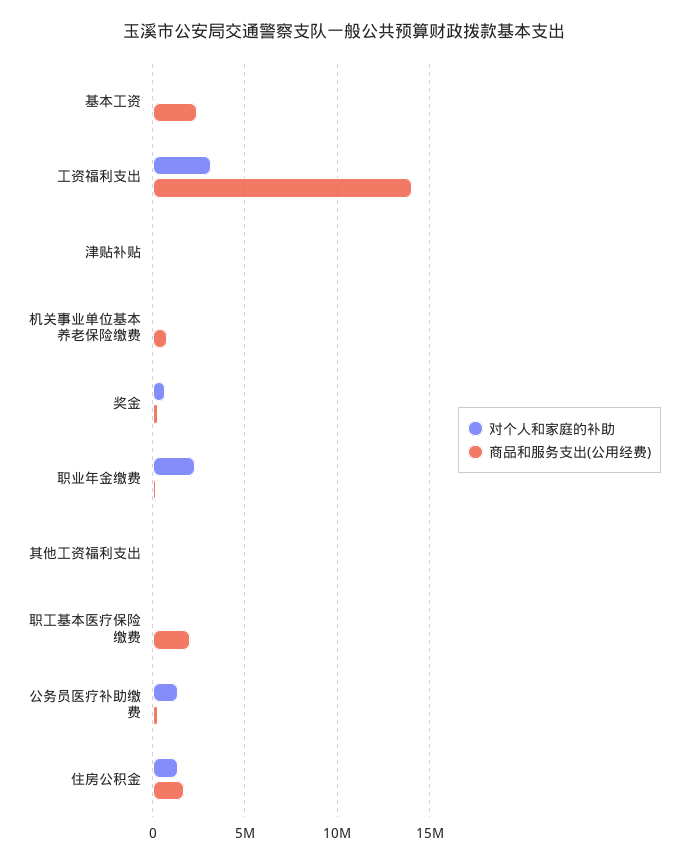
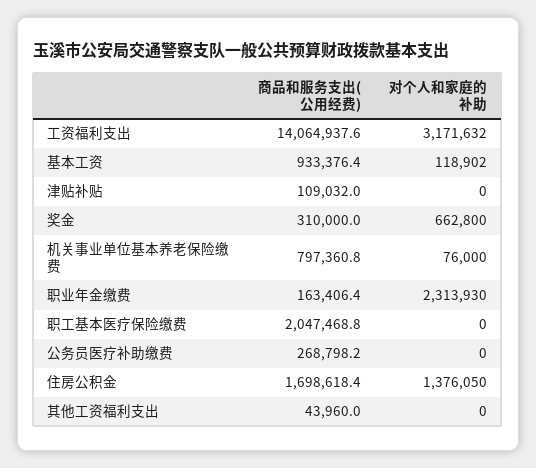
商品和服务支出(公用经费), 基本工资: 2500000 -> 933376.4
对个人和家庭的补助, 公务员医疗补助缴费: 1500000 -> 0

